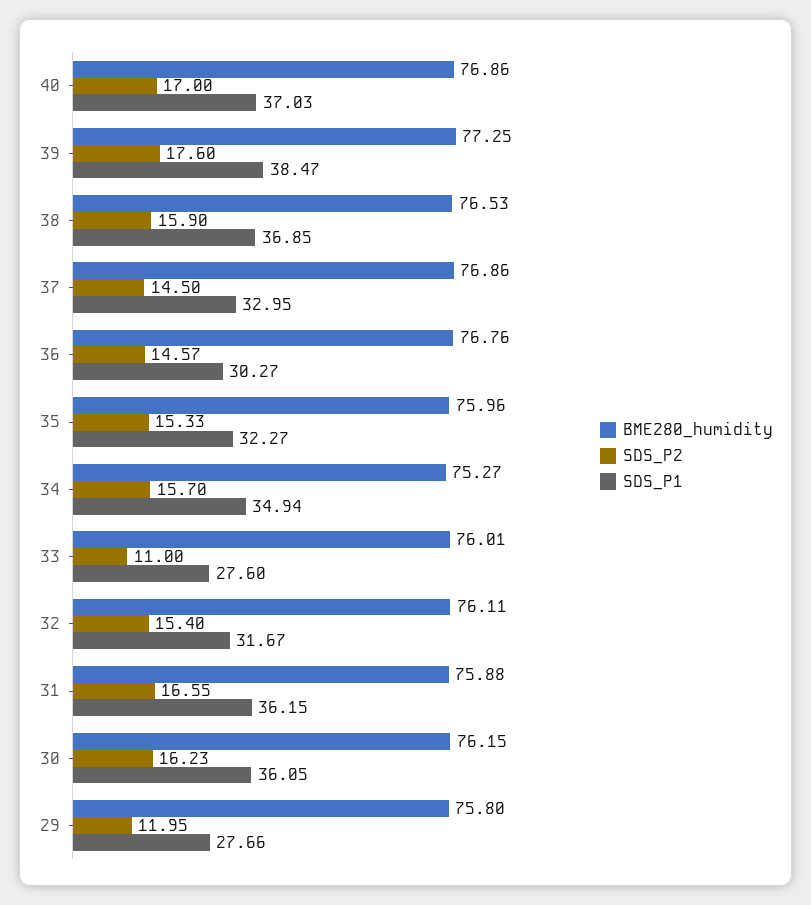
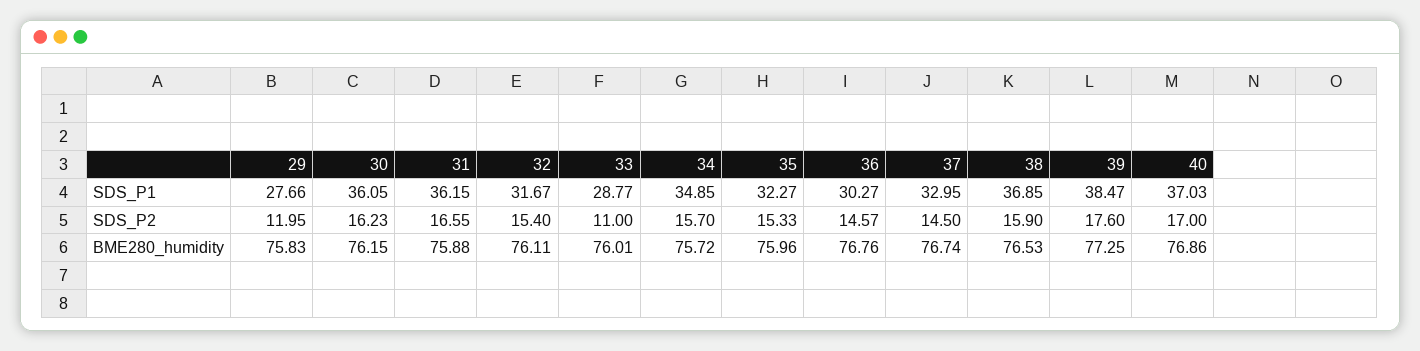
BME280_humidity, 37: 76.86 -> 76.74
BME280_humidity, 34: 75.27 -> 75.72
SDS_P1, 34: 34.94 -> 34.85
SDS_P1, 33: 27.6 -> 28.77
BME280_humidity, 29: 75.8 -> 75.83

